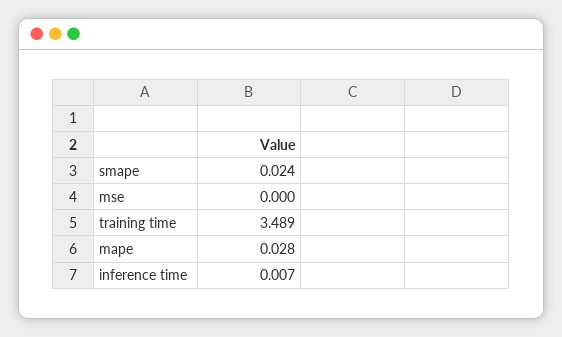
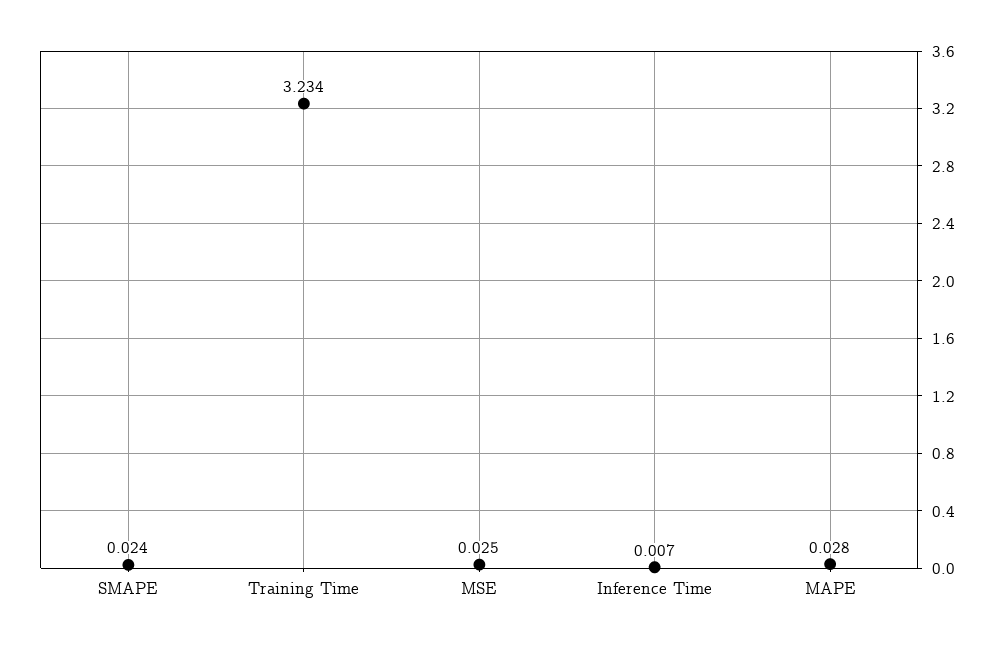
mse: 0 -> 0.025
training time: 3.489 -> 3.234

